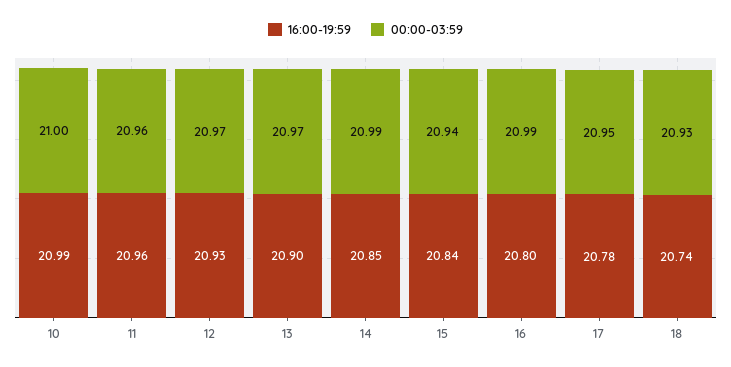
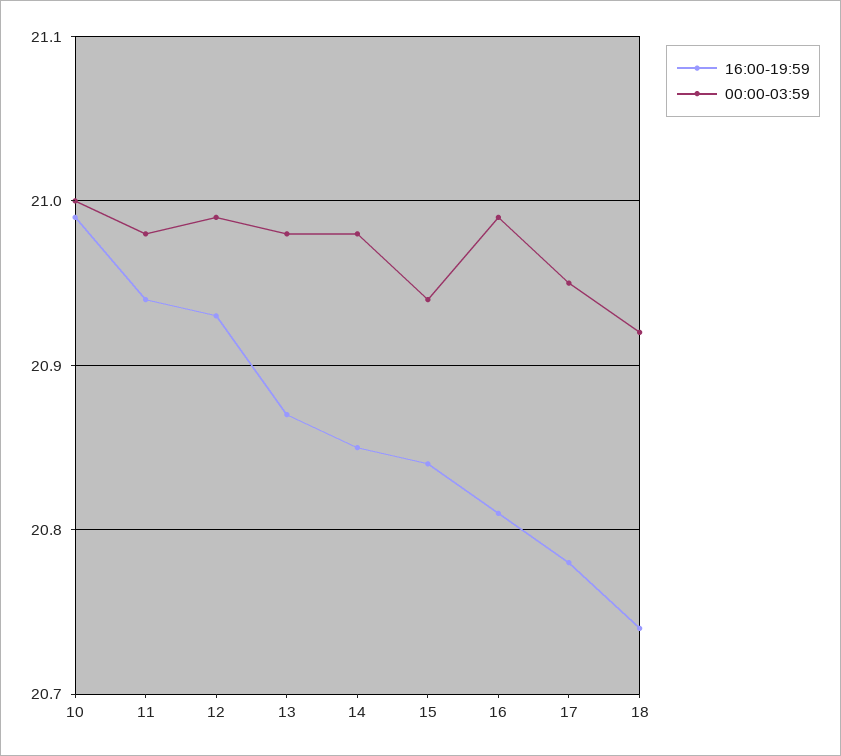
16:00-19:59, 11: 20.96 -> 20.94
00:00-03:59, 11: 20.96 -> 20.98
00:00-03:59, 12: 20.97 -> 20.99
16:00-19:59, 13: 20.9 -> 20.87
00:00-03:59, 13: 20.97 -> 20.98
00:00-03:59, 14: 20.99 -> 20.98
16:00-19:59, 16: 20.8 -> 20.81
00:00-03:59, 18: 20.93 -> 20.92

